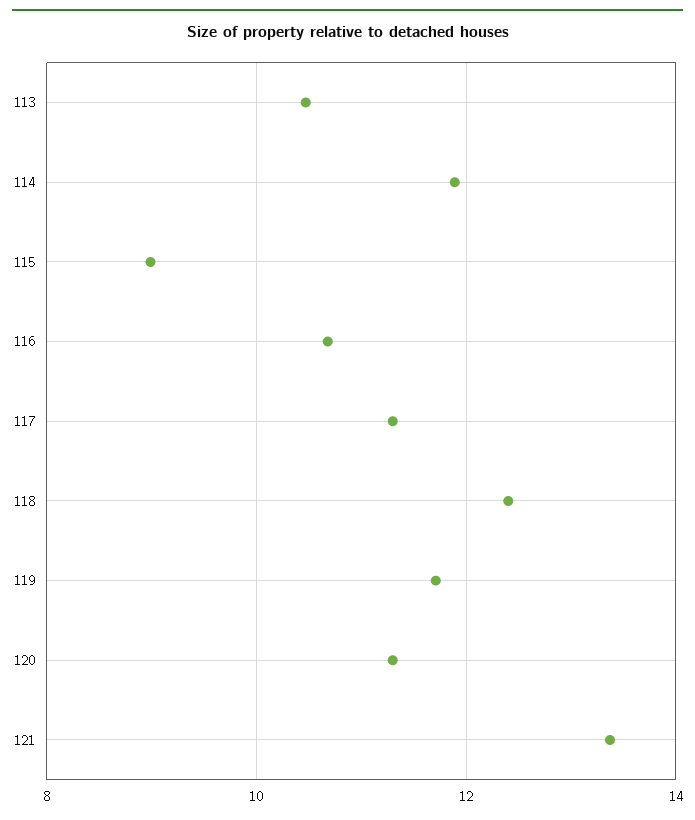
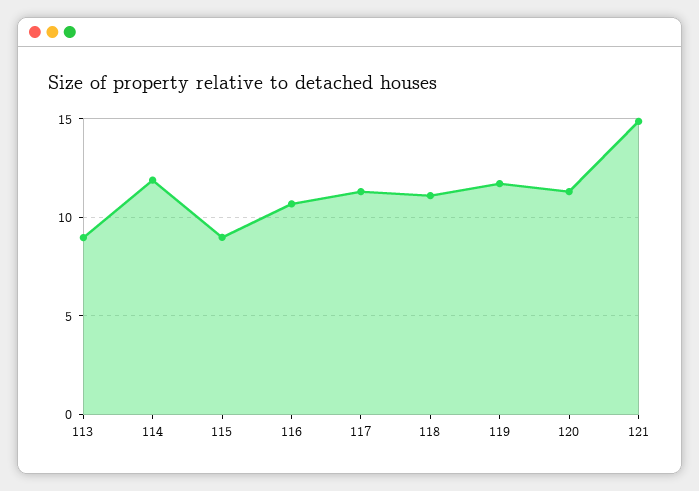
113: 10.4 -> 9
118: 12.4 -> 11
121: 13.4 -> 15

